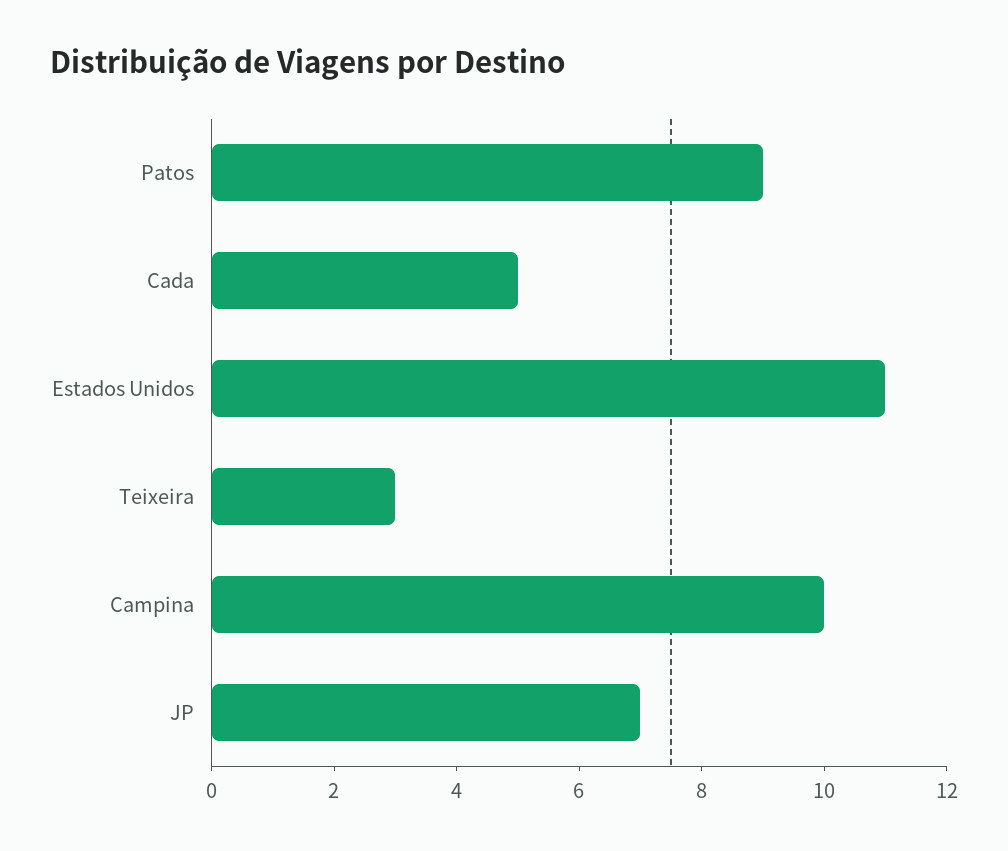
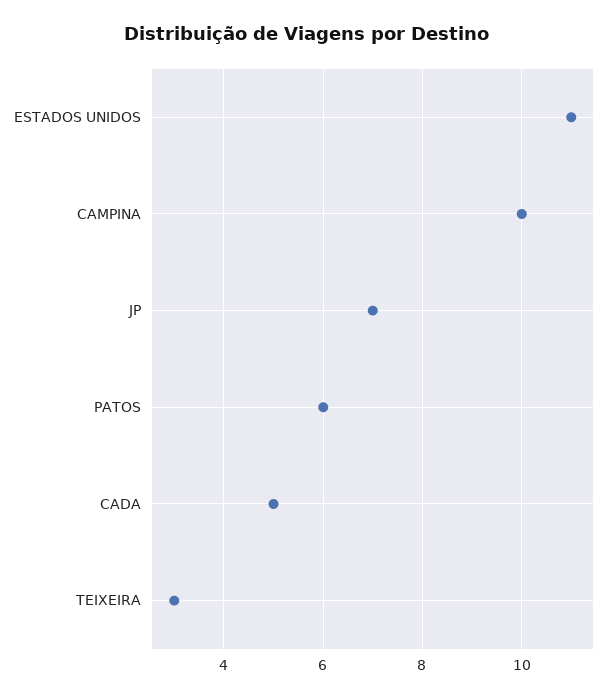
Patos: 9 -> 6

